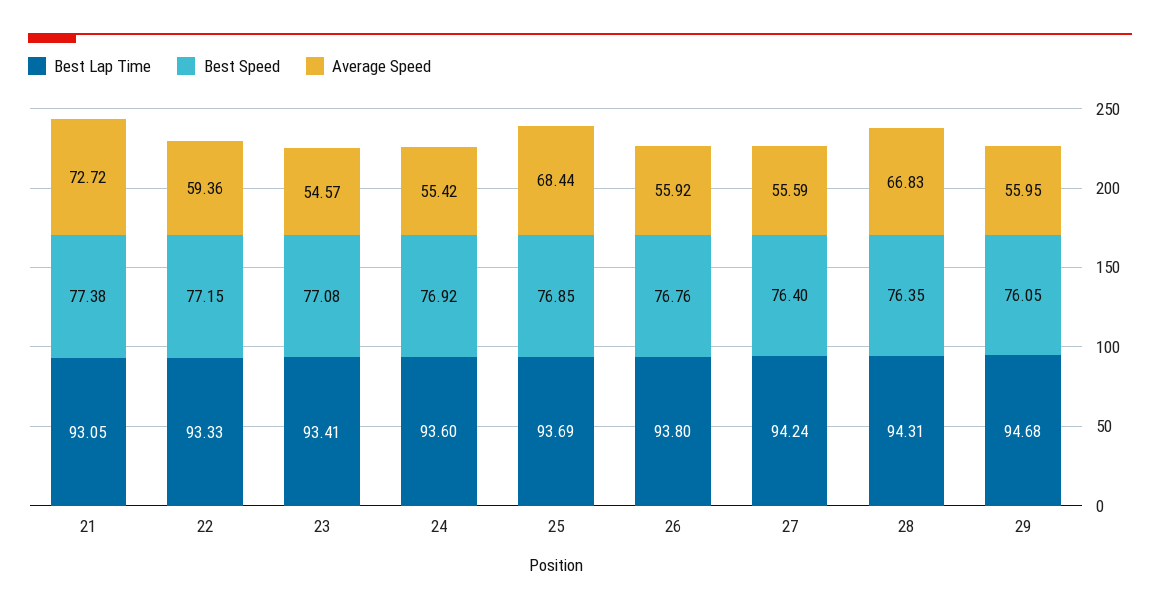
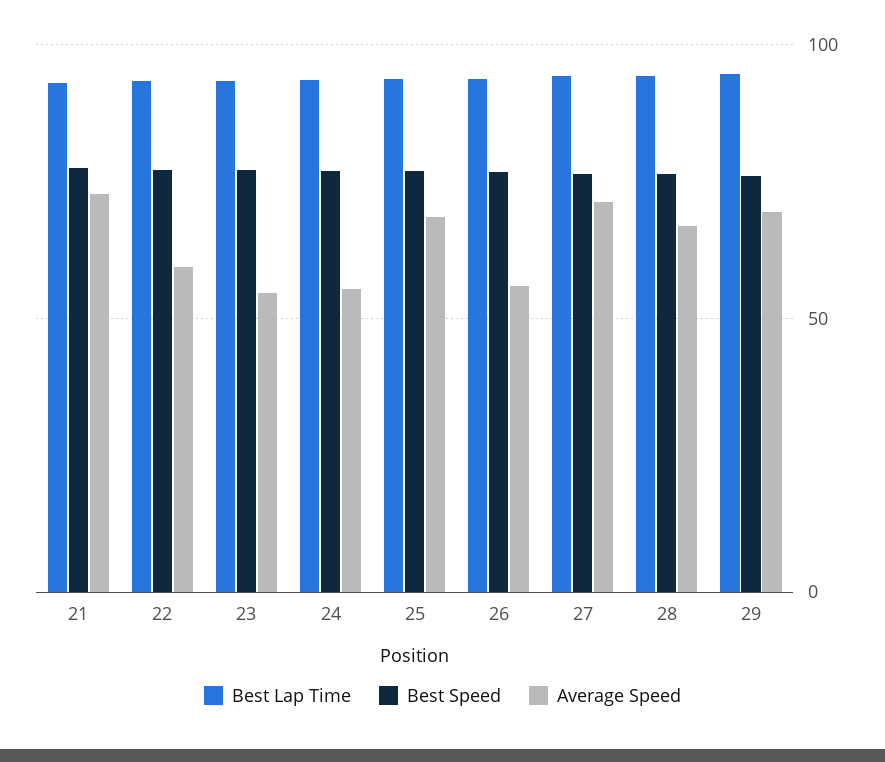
Average Speed, 27: 55.59 -> 70
Average Speed, 29: 55.95 -> 70

